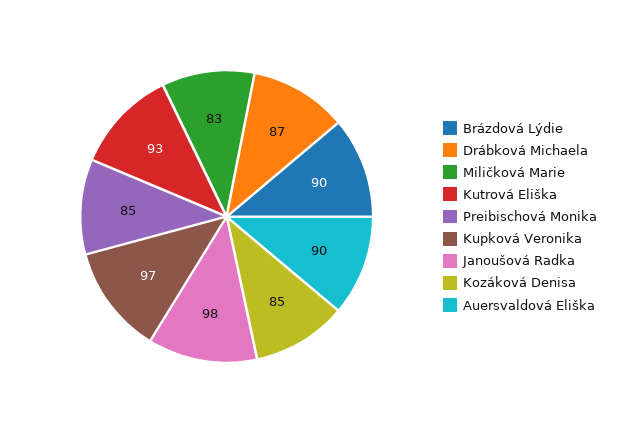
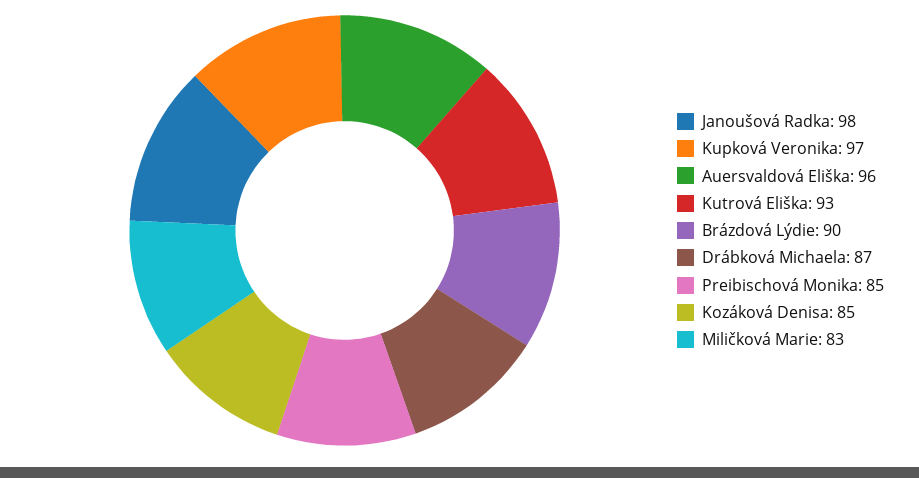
Auersvaldová Eliška: 90 -> 96

